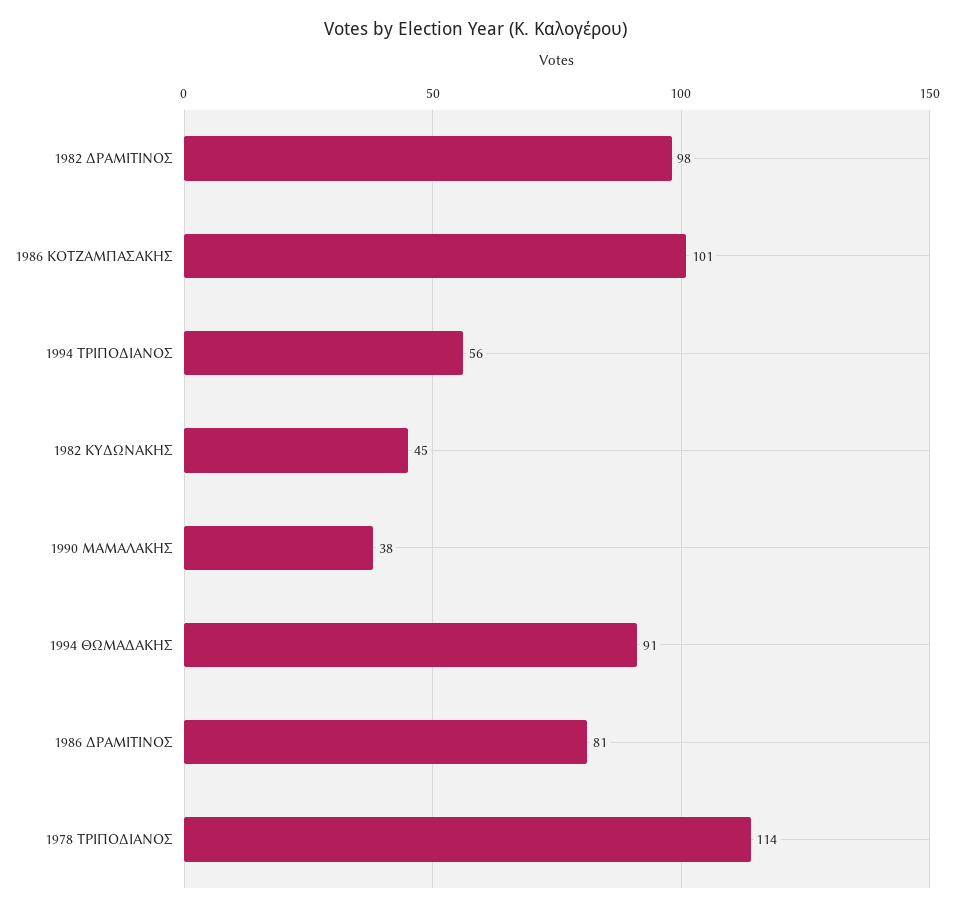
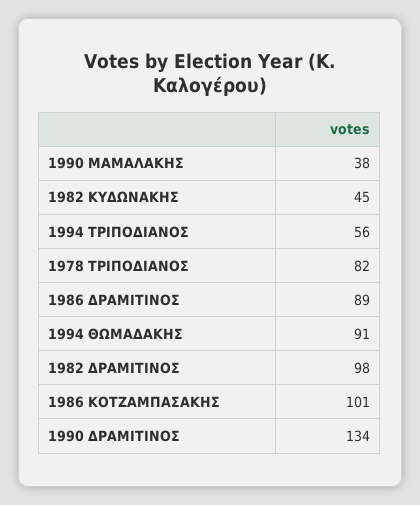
1986 ΔΡΑΜΙΤΙΝΟΣ: 81 -> 89
1978 ΤΡΙΠΟΔΙΑΝΟΣ: 114 -> 82
1990 ΔΡΑΜΙΤΙΝΟΣ: none -> 134

